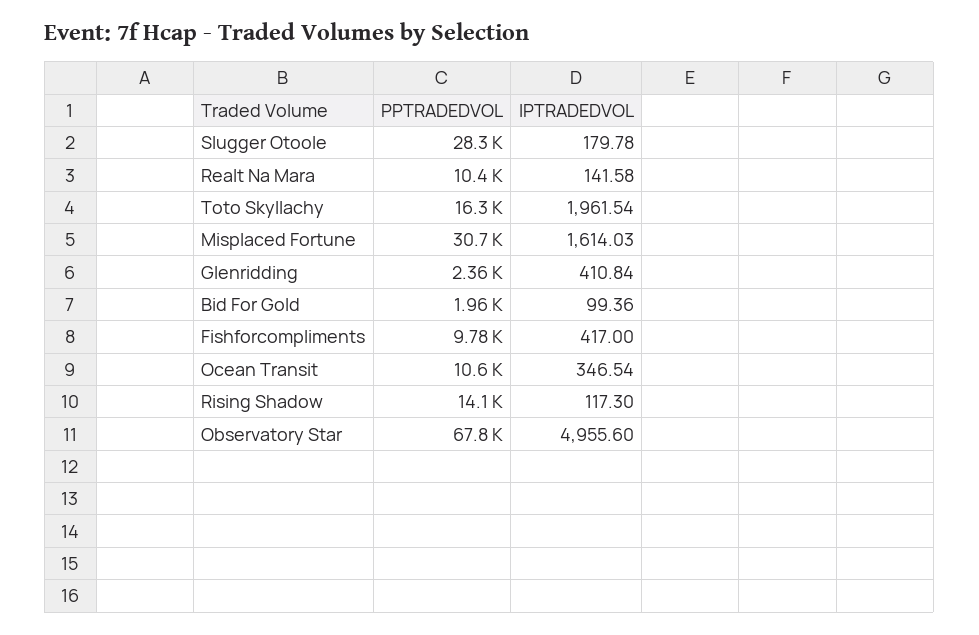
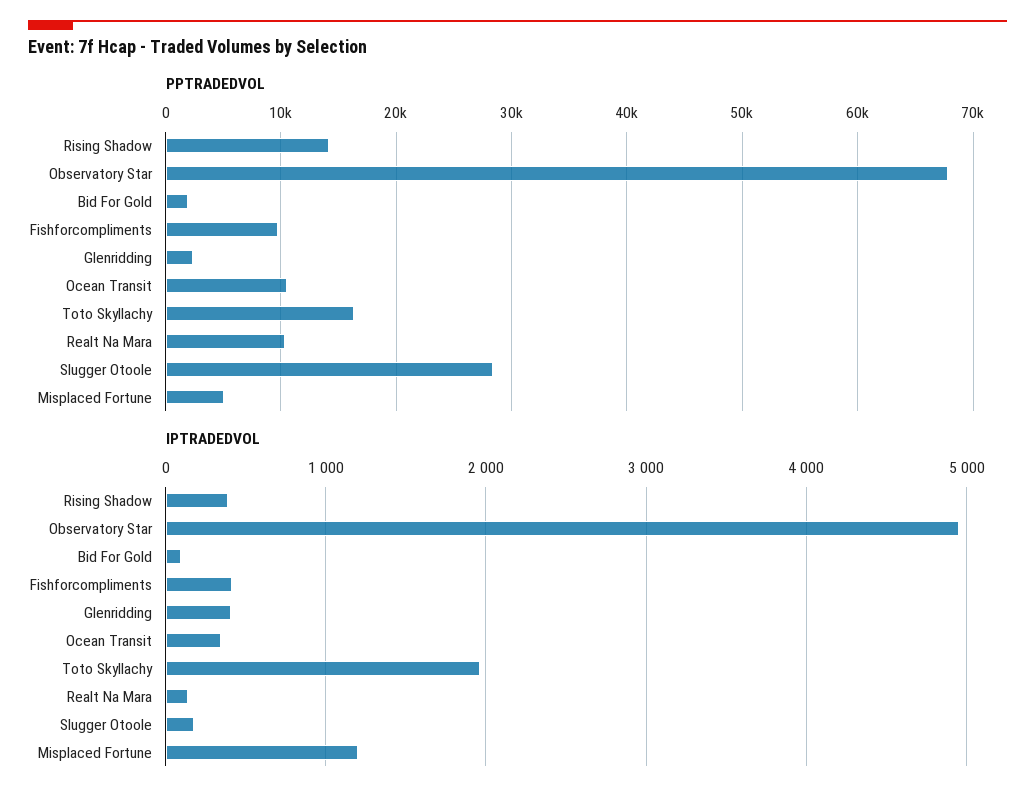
PPTRADEDVOL, Misplaced Fortune: 30700 -> 5000
IPTRADEDVOL, Misplaced Fortune: 1614.03 -> 1200
IPTRADEDVOL, Rising Shadow: 117.3 -> 400

